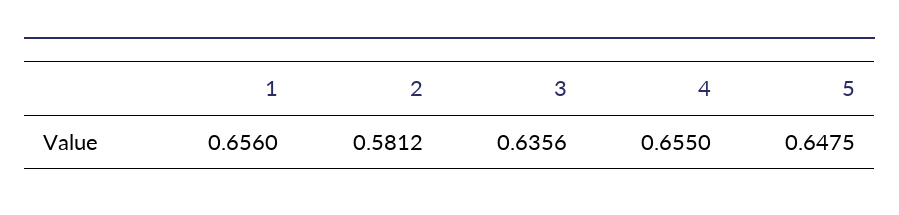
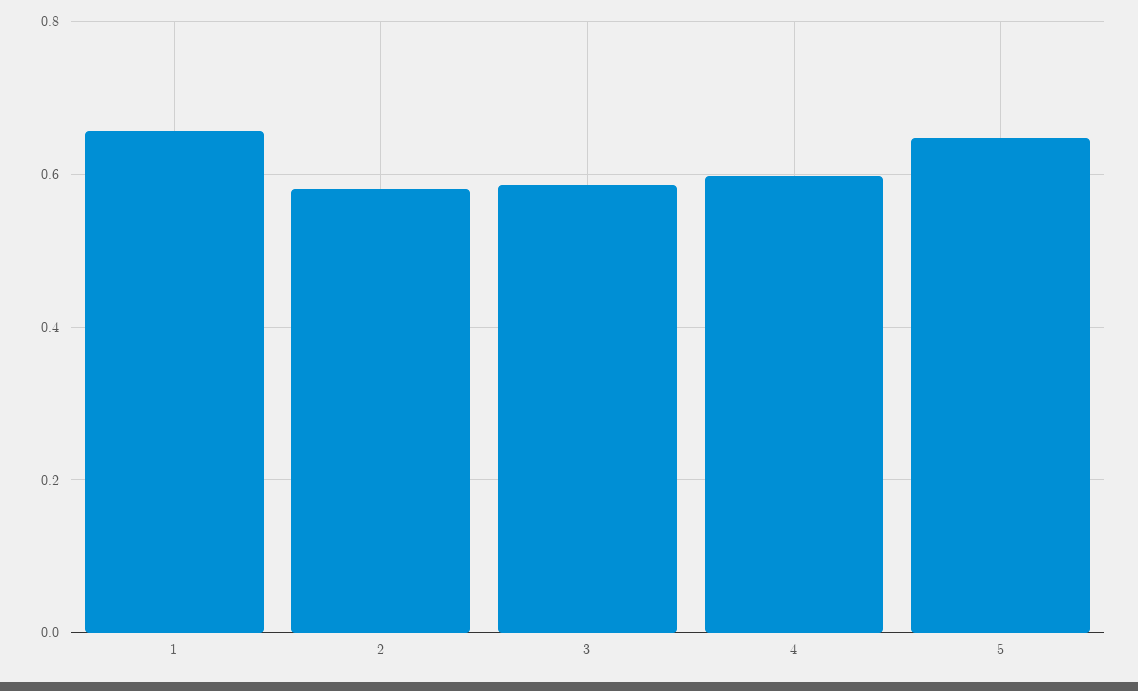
3: 0.6356 -> 0.58
4: 0.655 -> 0.6

